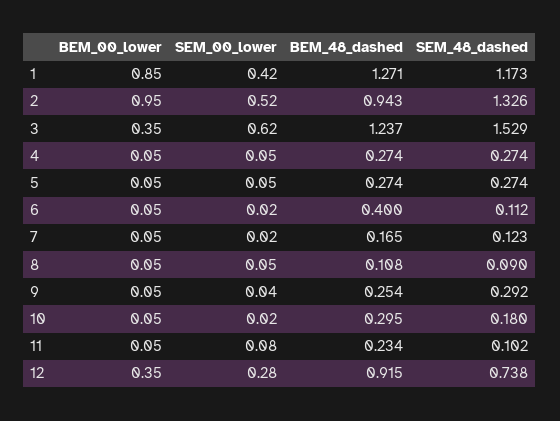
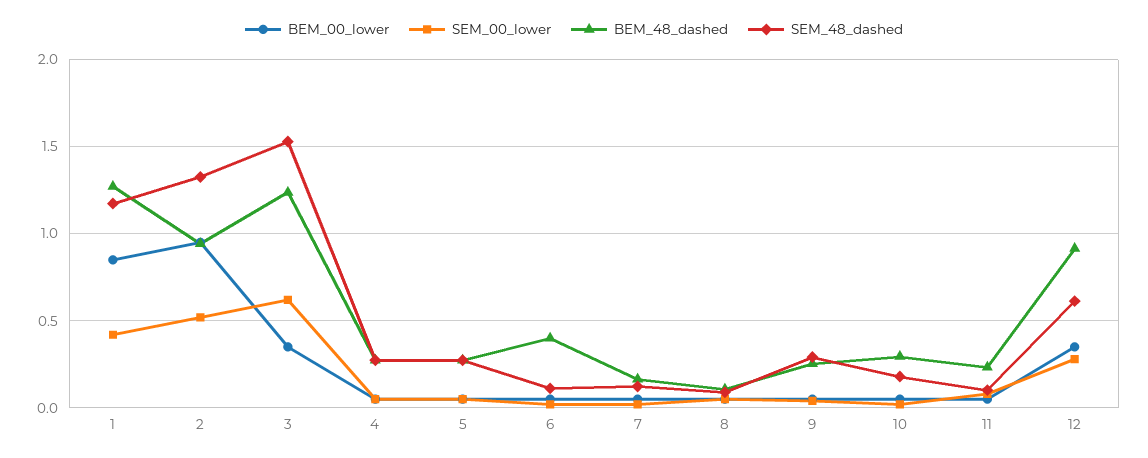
SEM_48_dashed, 12: 0.738 -> 0.6

